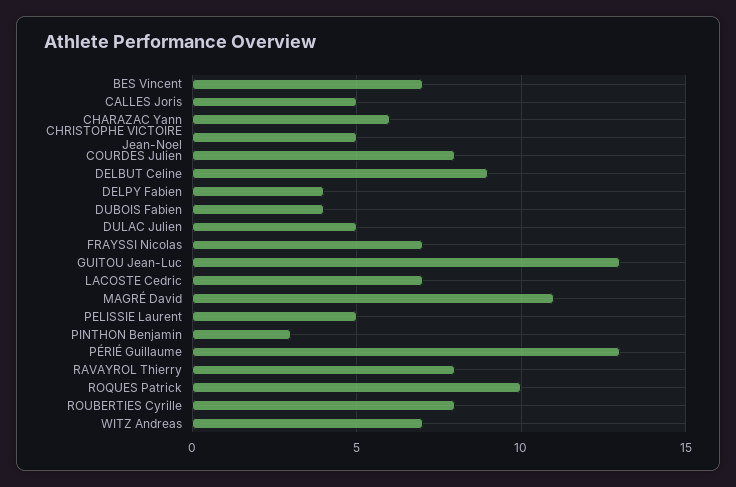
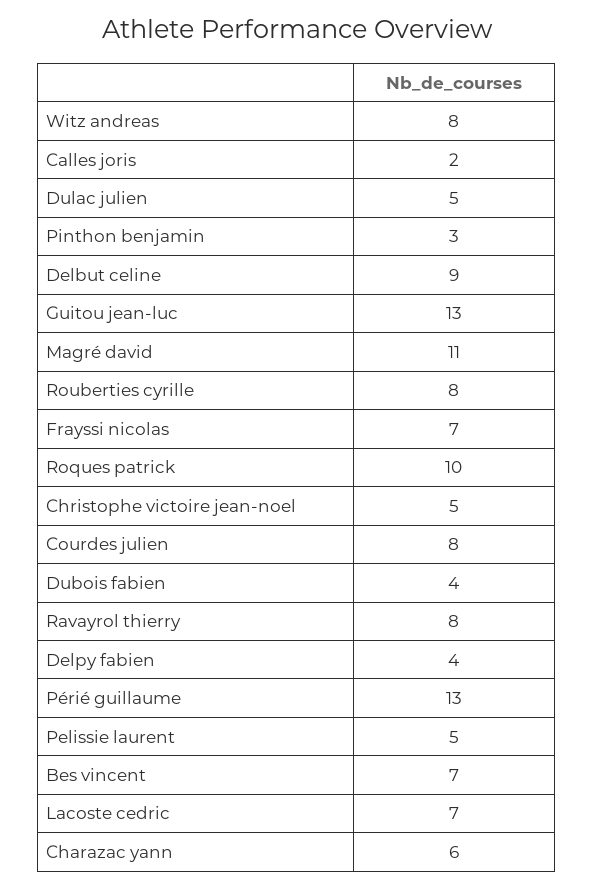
CALLES Joris: 5 -> 2
WITZ Andreas: 7 -> 8

